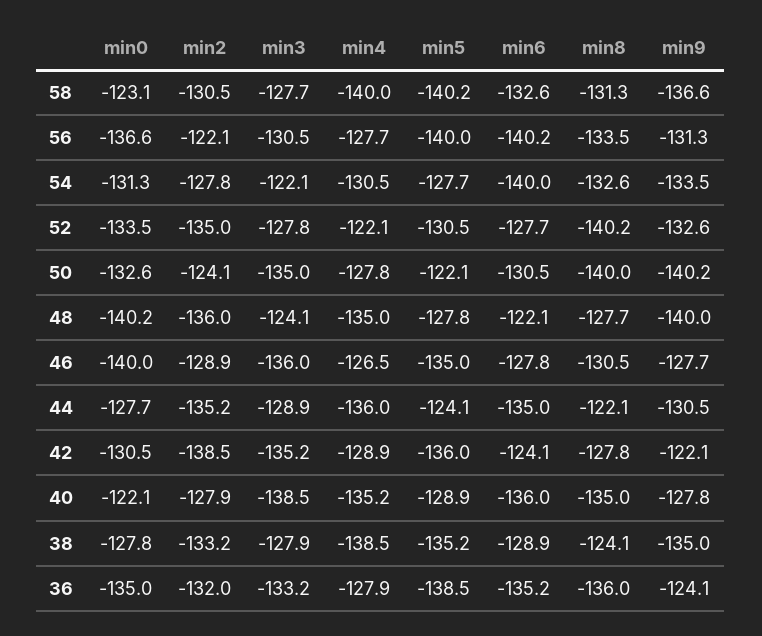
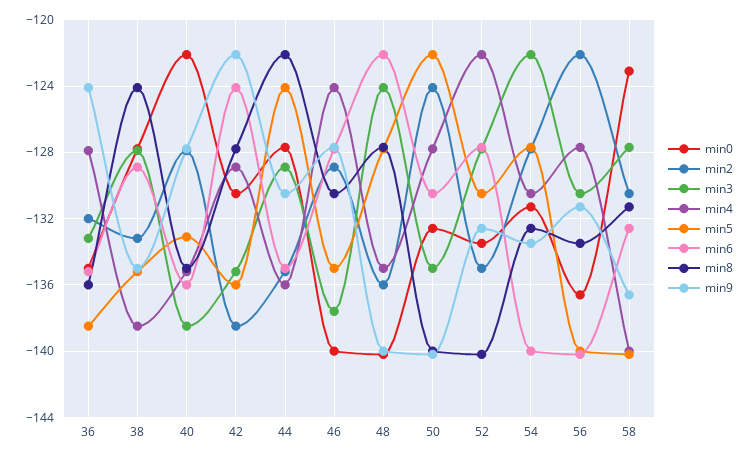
min3, 46: -136 -> -137.5
min4, 46: -126.5 -> -124
min5, 40: -128.9 -> -133

